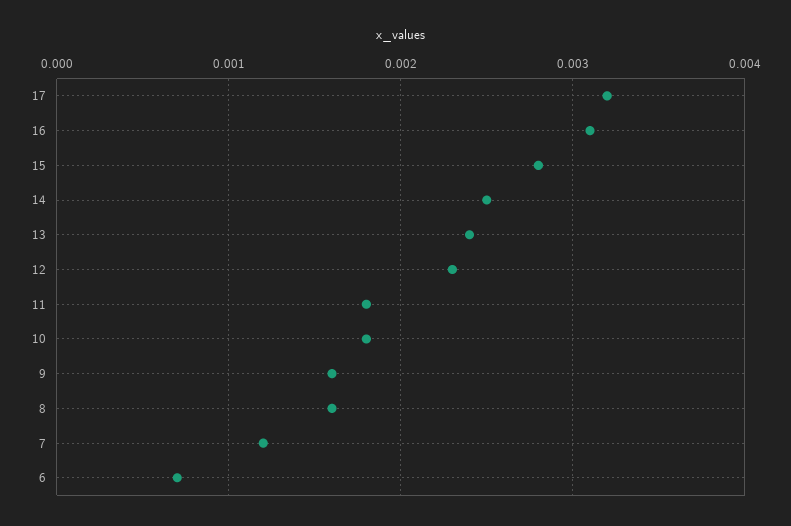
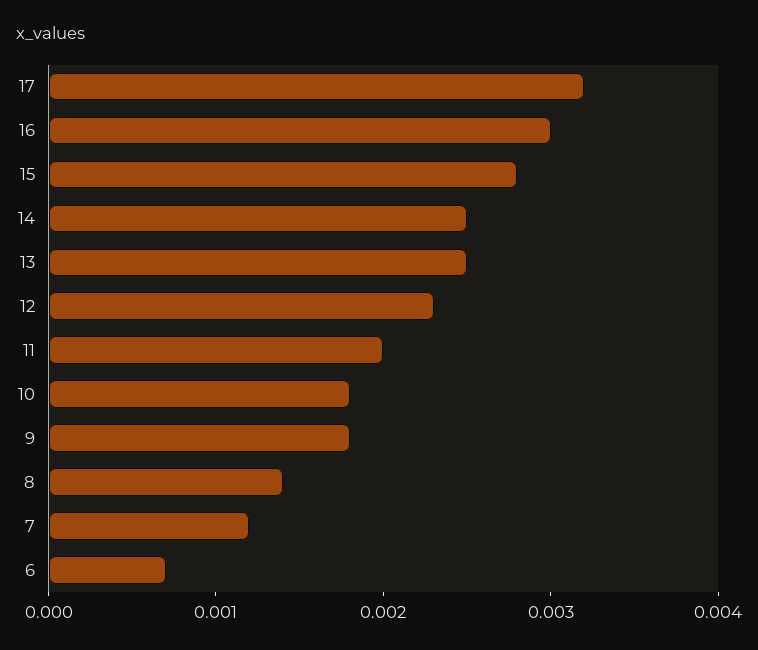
16: 0.0031 -> 0.003
13: 0.0024 -> 0.0025
11: 0.0018 -> 0.002
9: 0.0016 -> 0.0018
8: 0.0016 -> 0.0014

